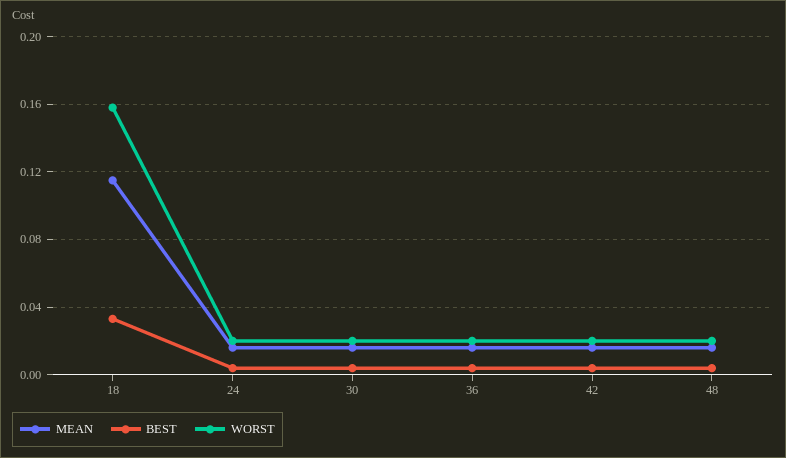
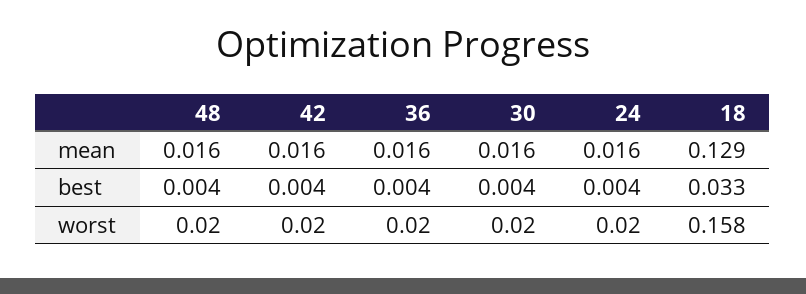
MEAN, 18: 0.115 -> 0.129

